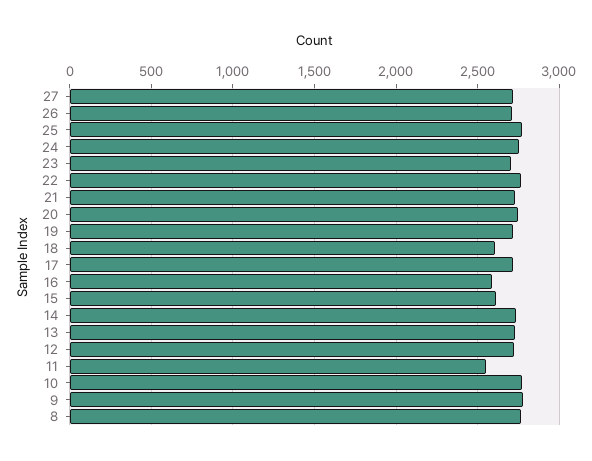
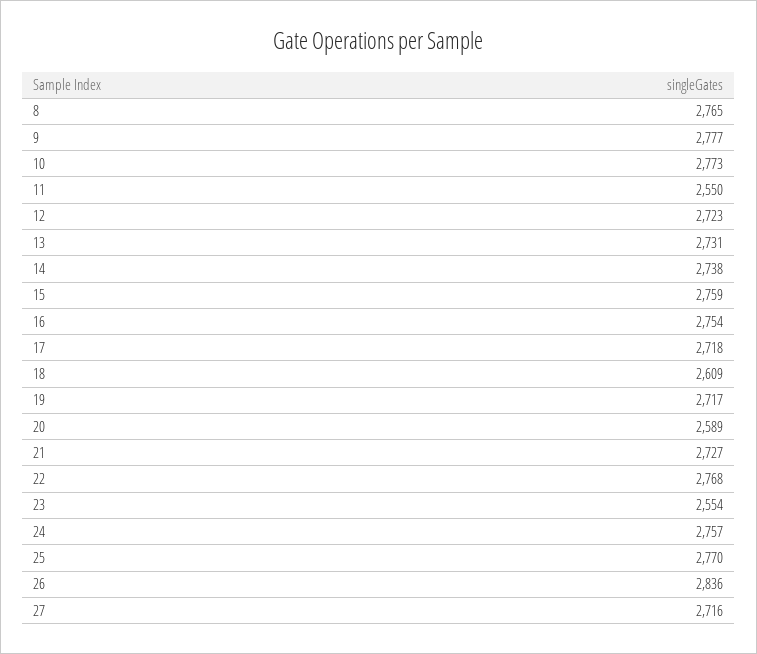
26: 2700 -> 2836
23: 2700 -> 2554
20: 2750 -> 2589
16: 2600 -> 2754
15: 2600 -> 2759

